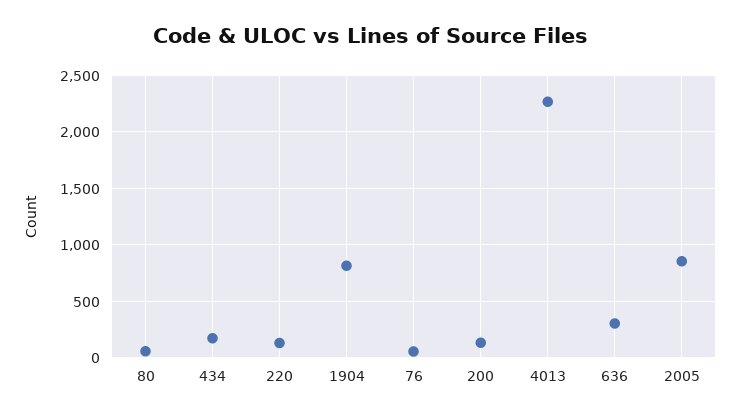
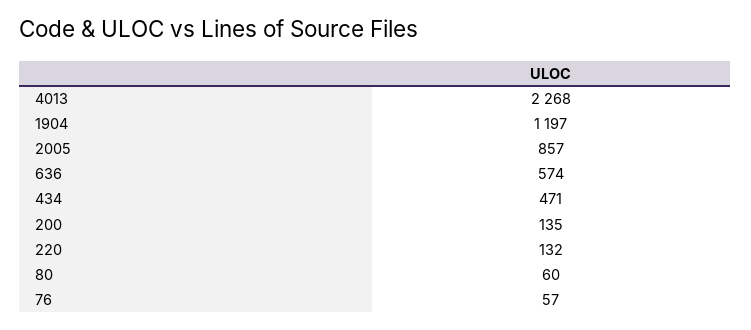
434: 200 -> 471
1904: 800 -> 1197
636: 300 -> 574

